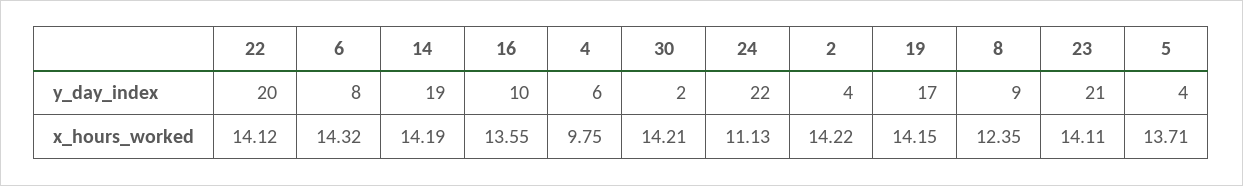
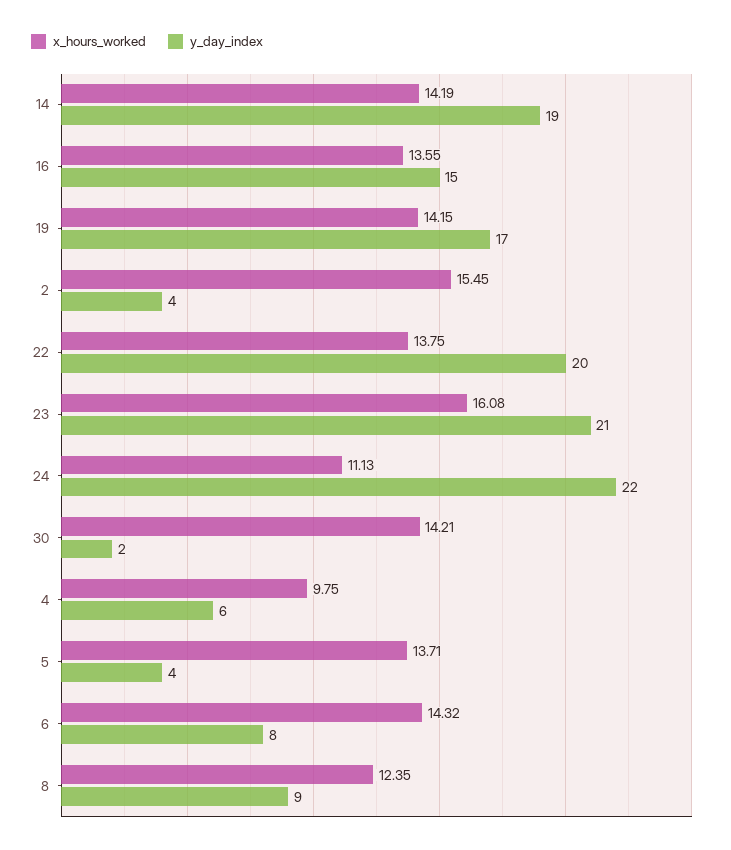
y_day_index, 16: 10 -> 15
x_hours_worked, 22: 14.12 -> 13.75
x_hours_worked, 2: 14.22 -> 15.45
x_hours_worked, 23: 14.11 -> 16.08

